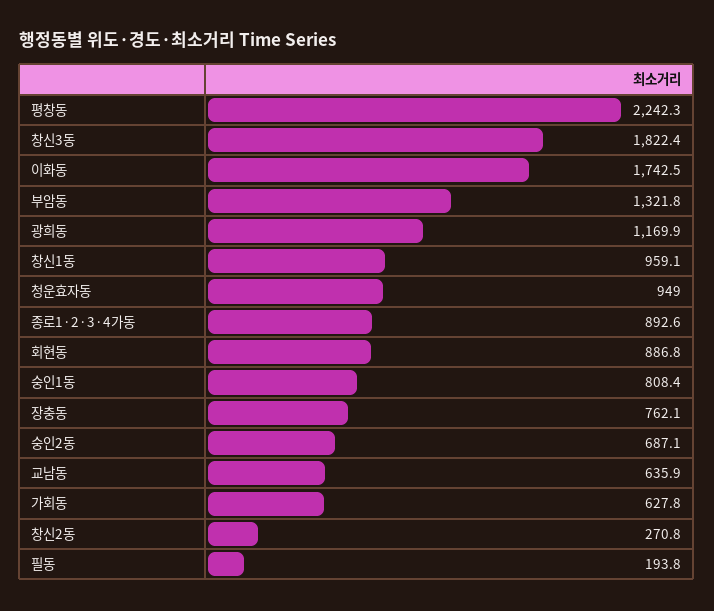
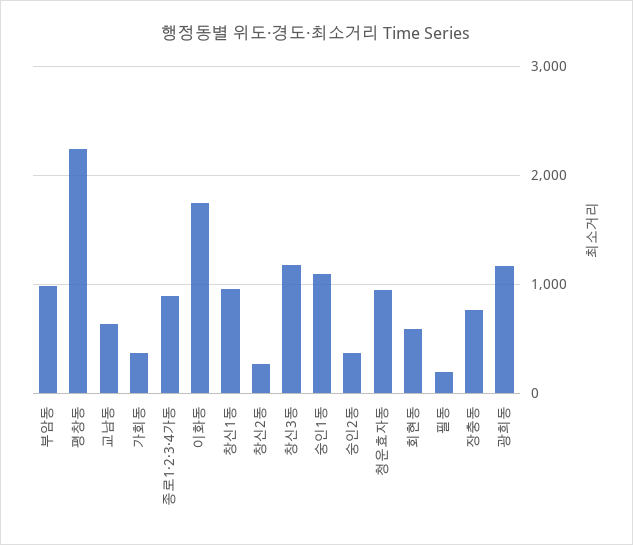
창신3동: 1822.4 -> 1200
부암동: 1321.8 -> 1000
회현동: 886.8 -> 600
숭인1동: 808.4 -> 1100
숭인2동: 687.1 -> 400
가회동: 627.8 -> 400

